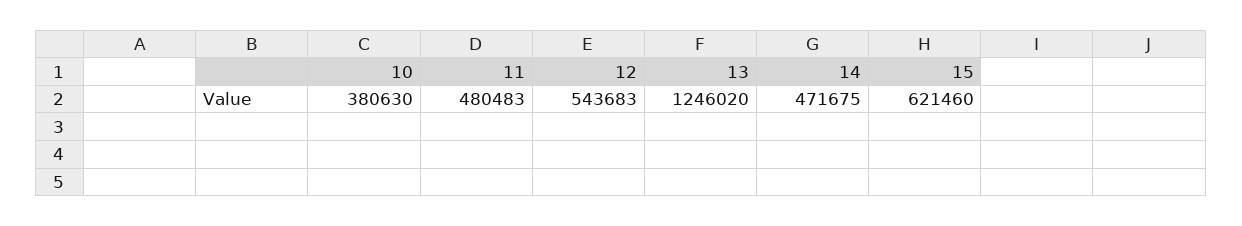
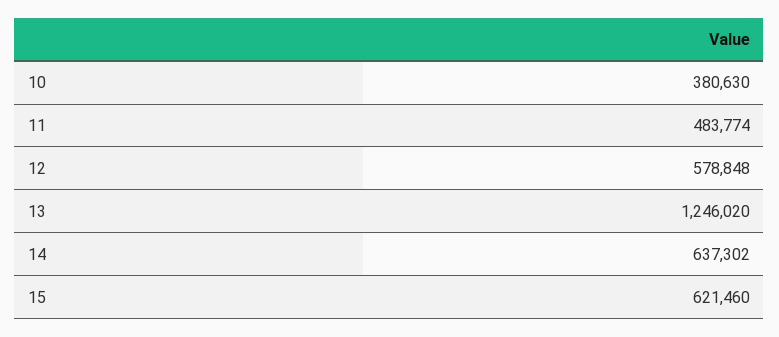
11: 480483 -> 483774
12: 543683 -> 578848
14: 471675 -> 637302

